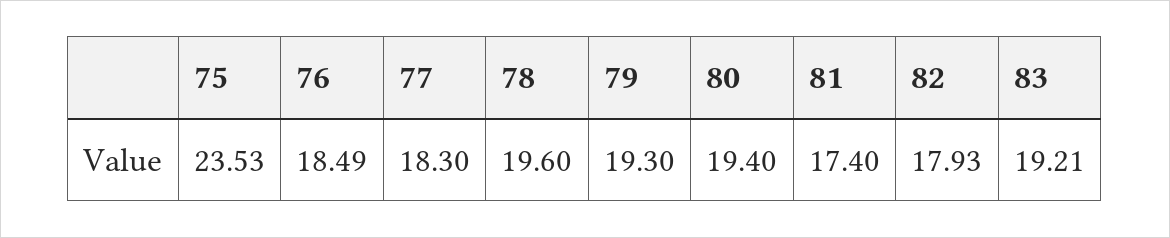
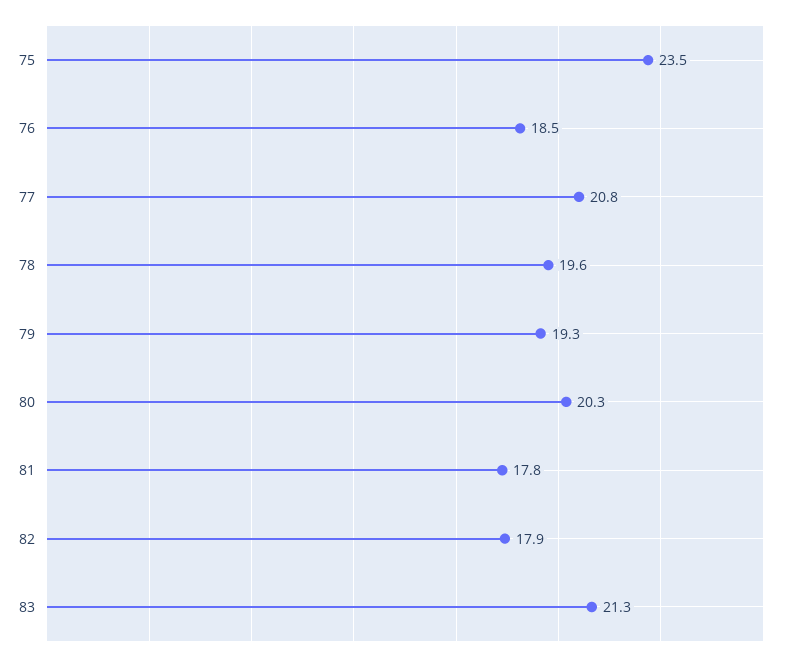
77: 18.3 -> 20.8
80: 19.4 -> 20.3
81: 17.4 -> 17.8
83: 19.21 -> 21.3

